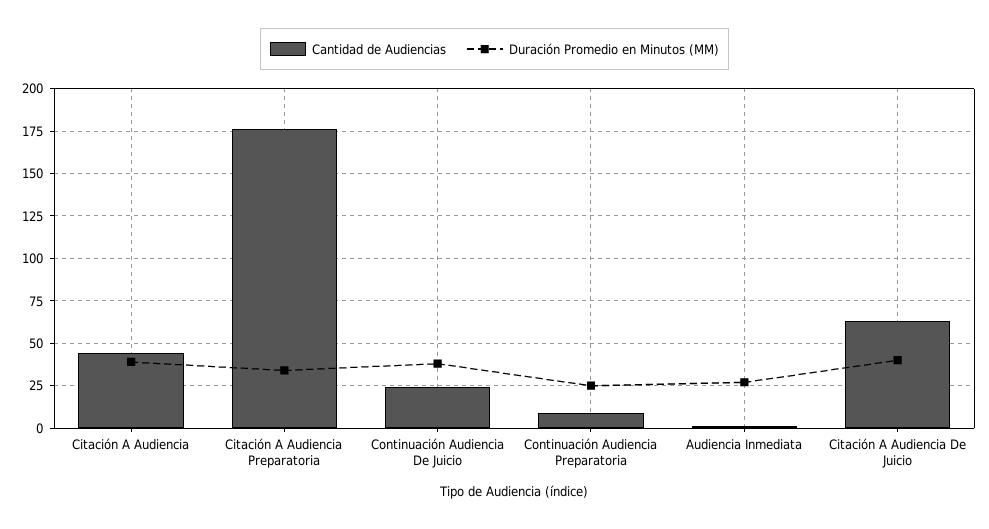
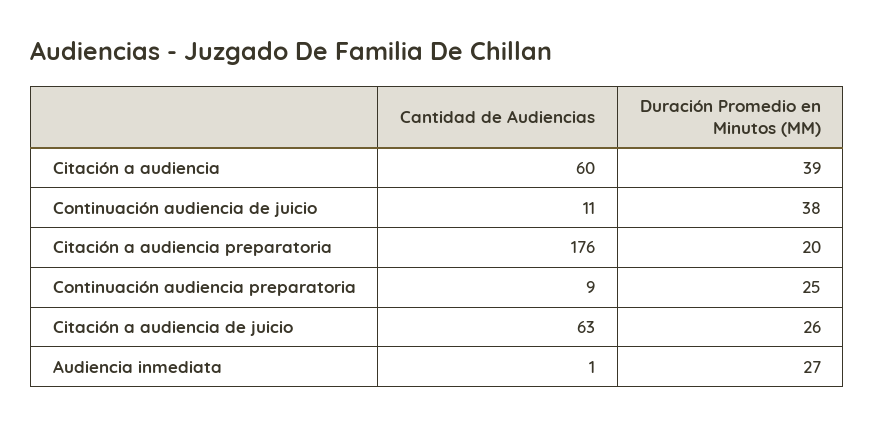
Cantidad de Audiencias, Citación A Audiencia: 45 -> 60
Duración Promedio en Minutos (MM), Citación A Audiencia Preparatoria: 35 -> 20
Cantidad de Audiencias, Continuación Audiencia De Juicio: 25 -> 11
Duración Promedio en Minutos (MM), Citación A Audiencia De Juicio: 40 -> 26

